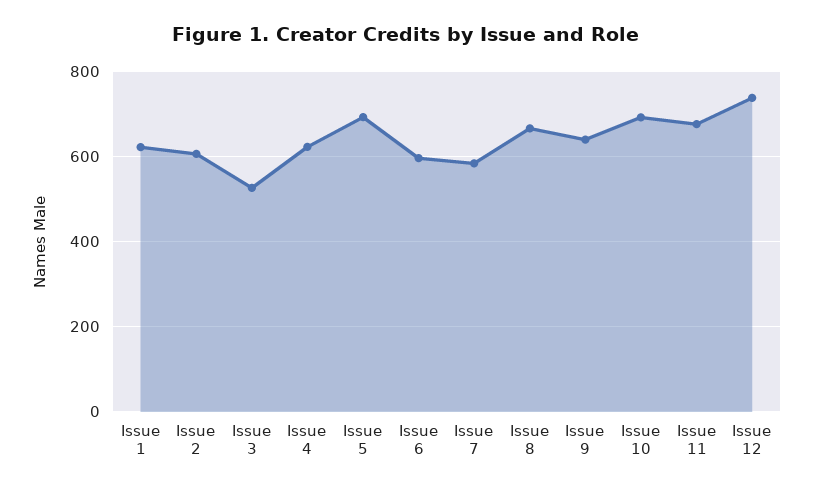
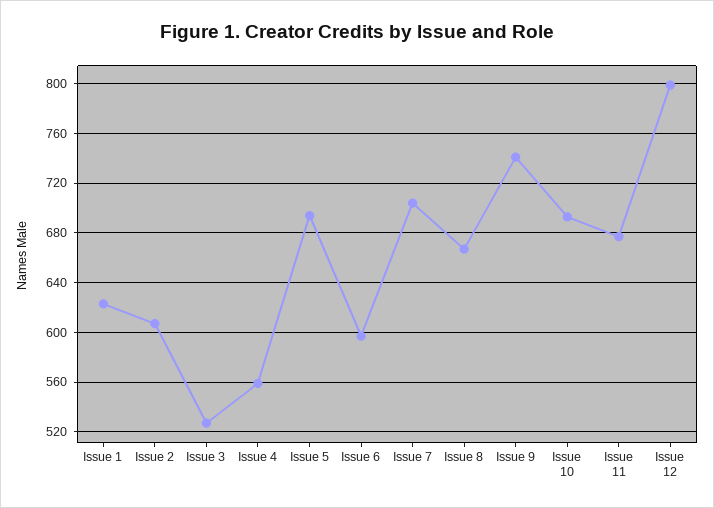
Issue 4: 620 -> 560
Issue 7: 580 -> 705
Issue 9: 640 -> 740
Issue 12: 740 -> 800

